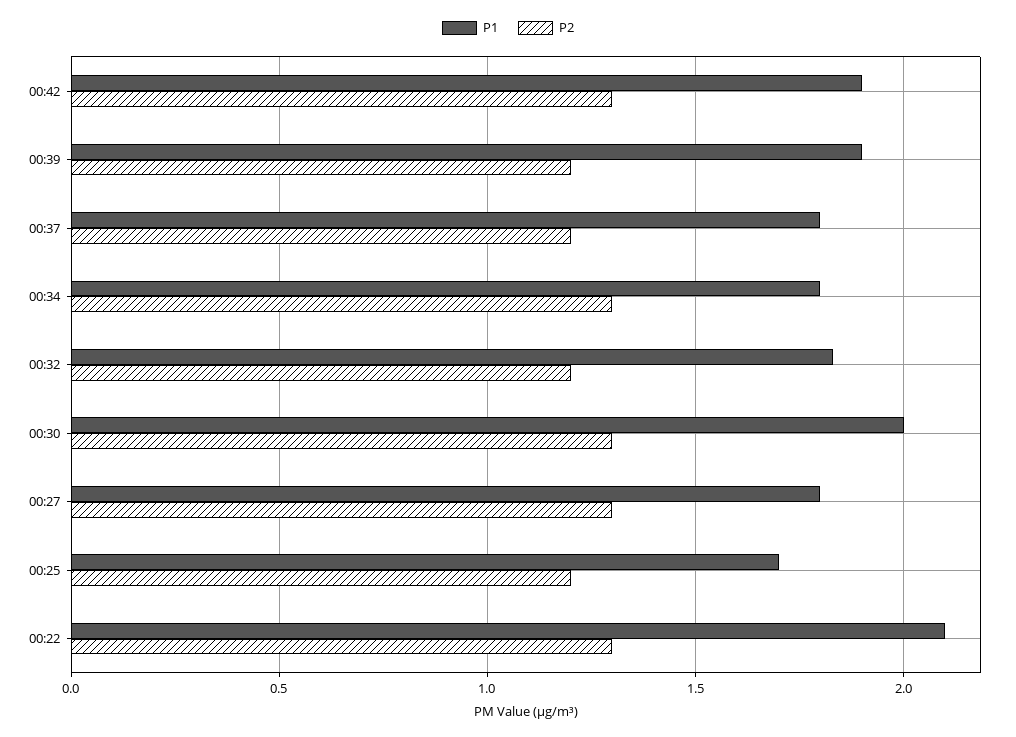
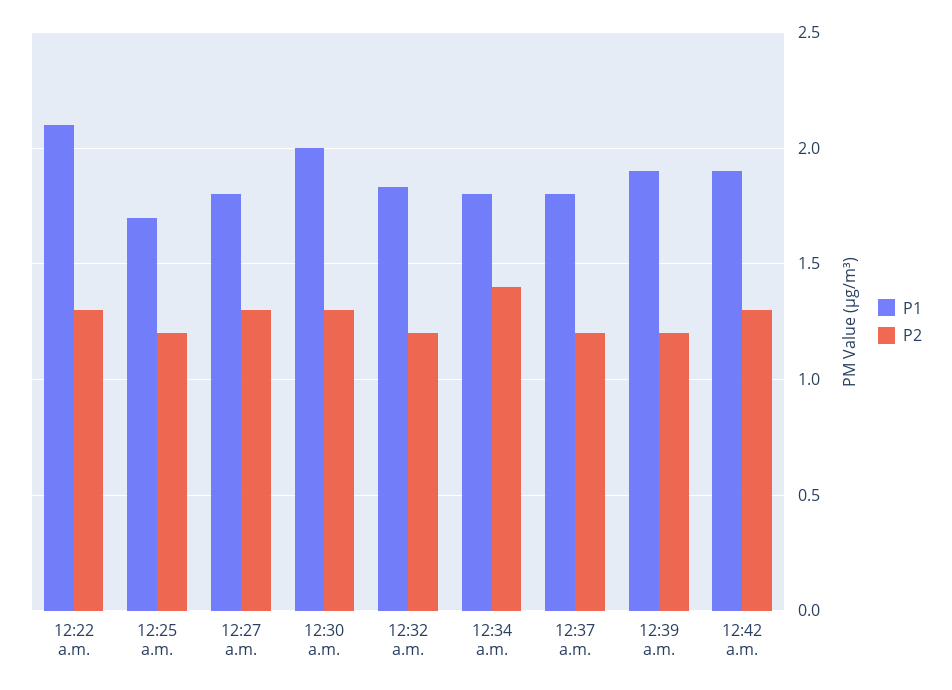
P2, 00:34: 1.3 -> 1.4

